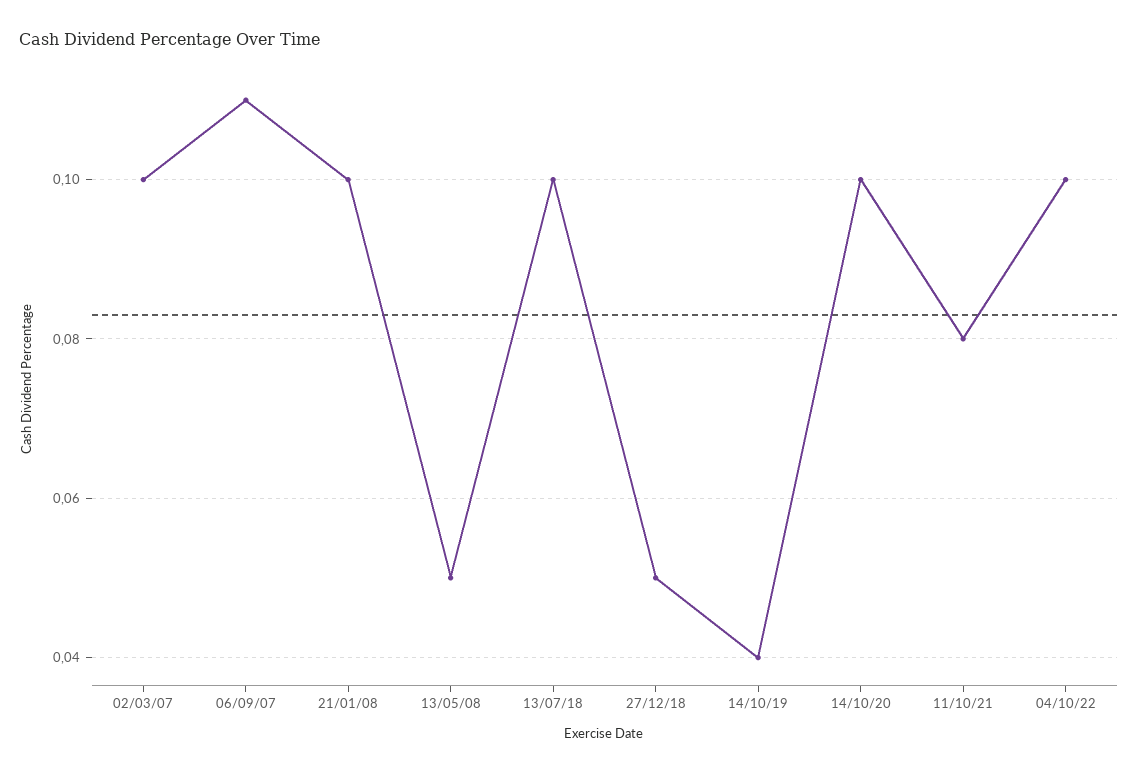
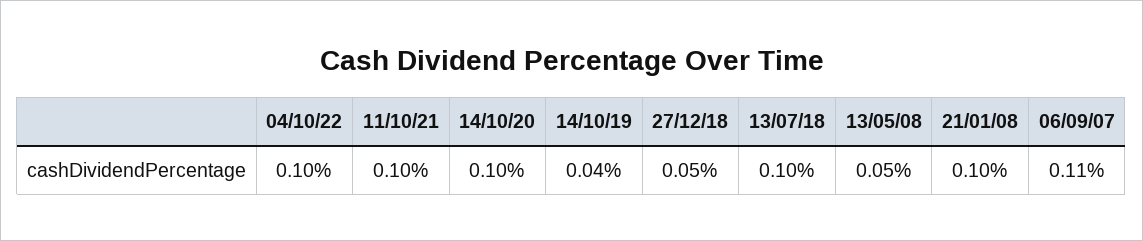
02/03/07: 0.1 -> none
11/10/21: 0.08 -> 0.1

